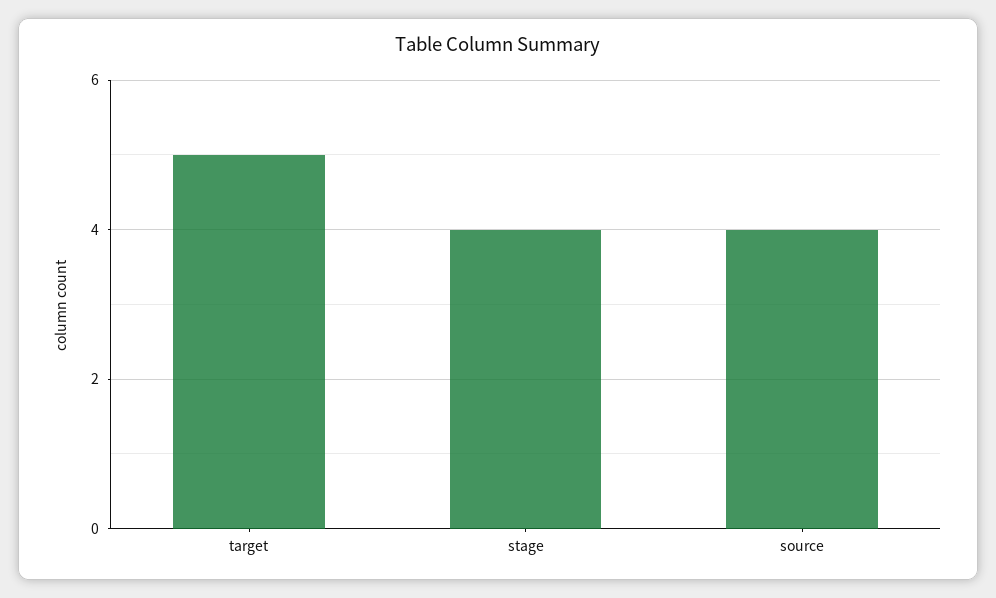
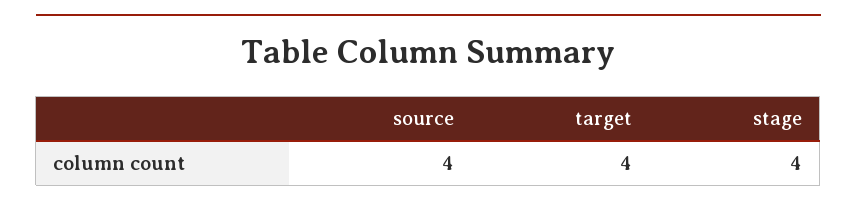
target: 5 -> 4

